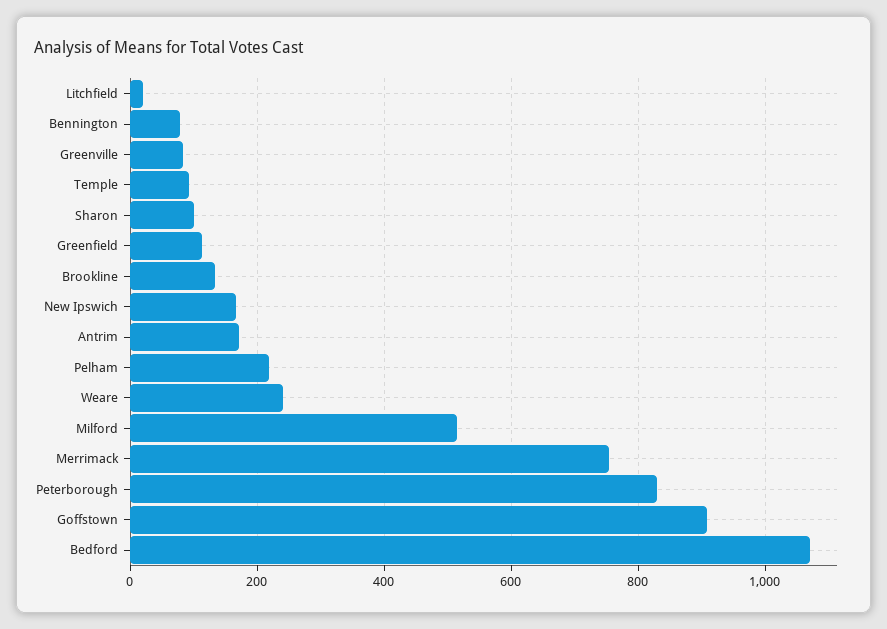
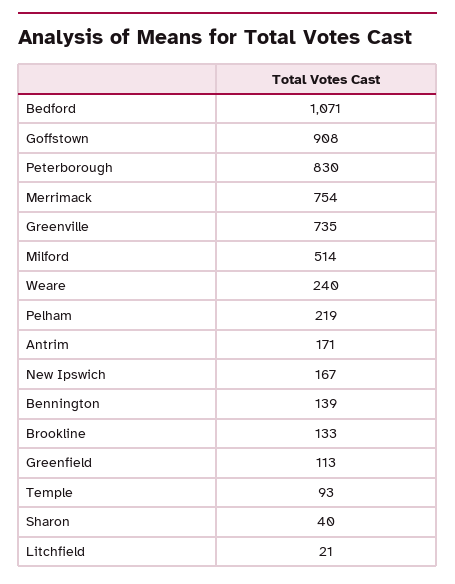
Bennington: 80 -> 139
Greenville: 80 -> 735
Sharon: 100 -> 40

